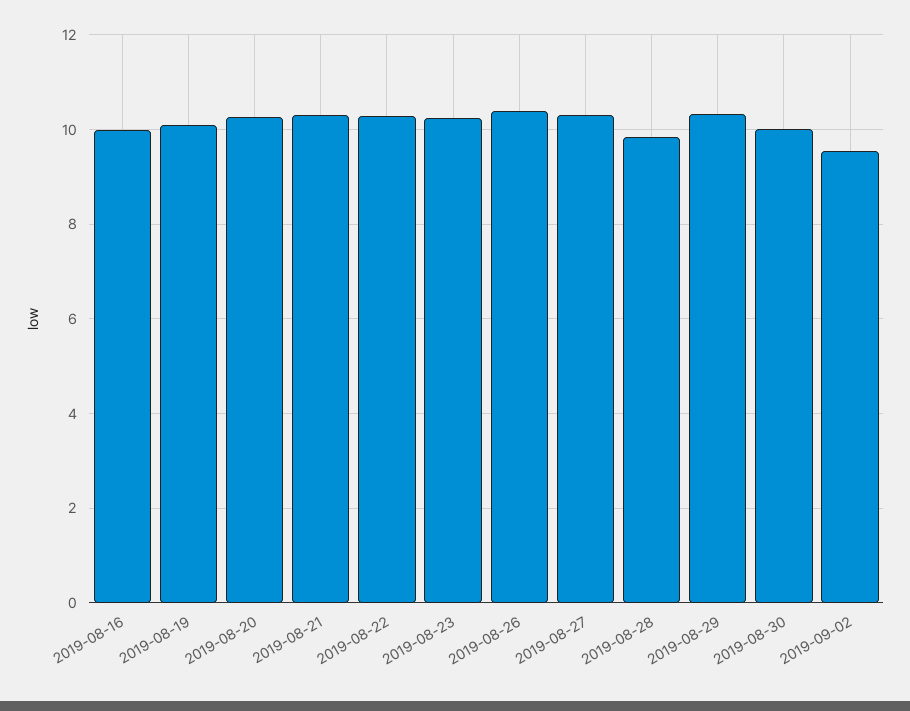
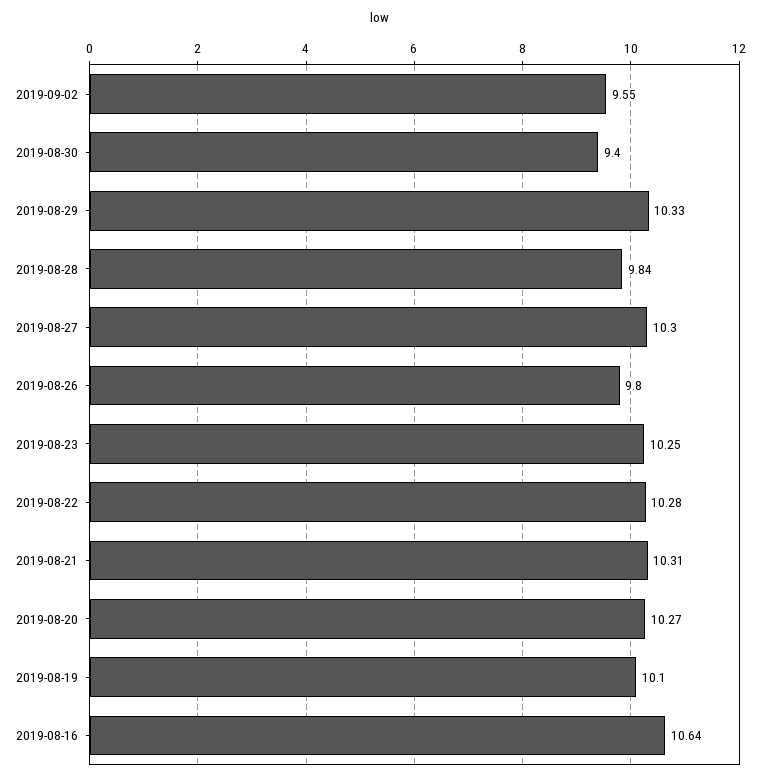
2019-08-16: 10 -> 10.64
2019-08-26: 10.4 -> 9.8
2019-08-30: 10 -> 9.4

